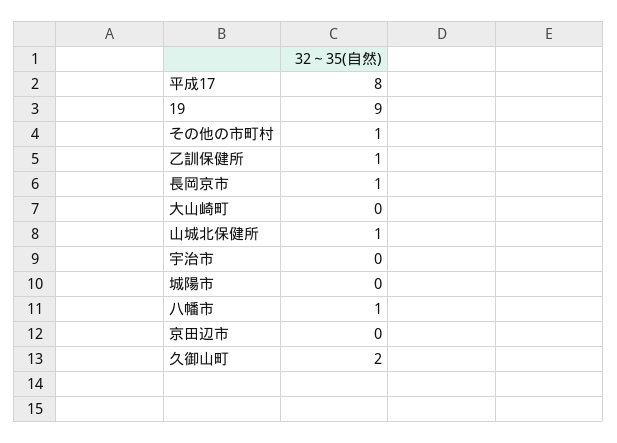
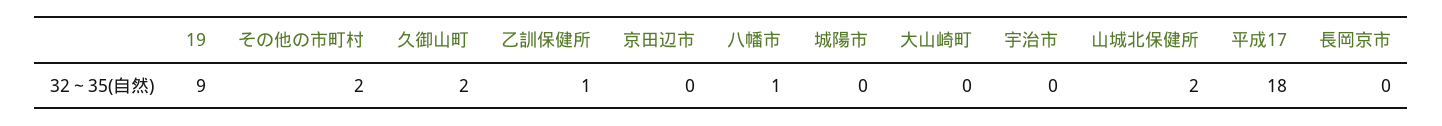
平成17: 8 -> 18
その他の市町村: 1 -> 2
長岡京市: 1 -> 0
山城北保健所: 1 -> 2

